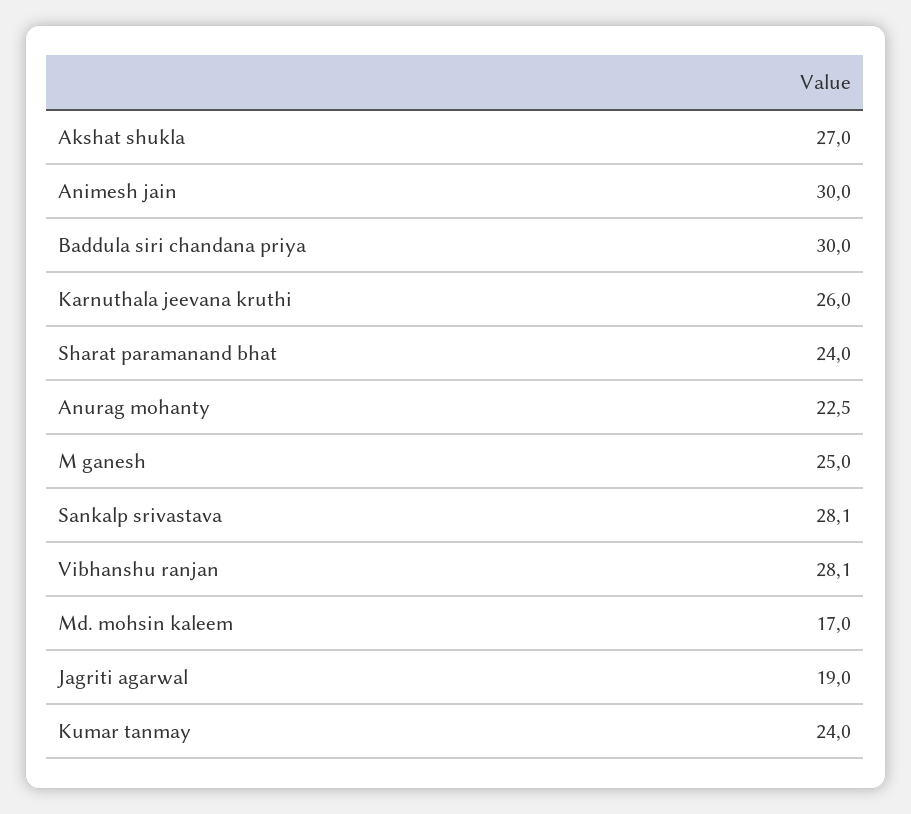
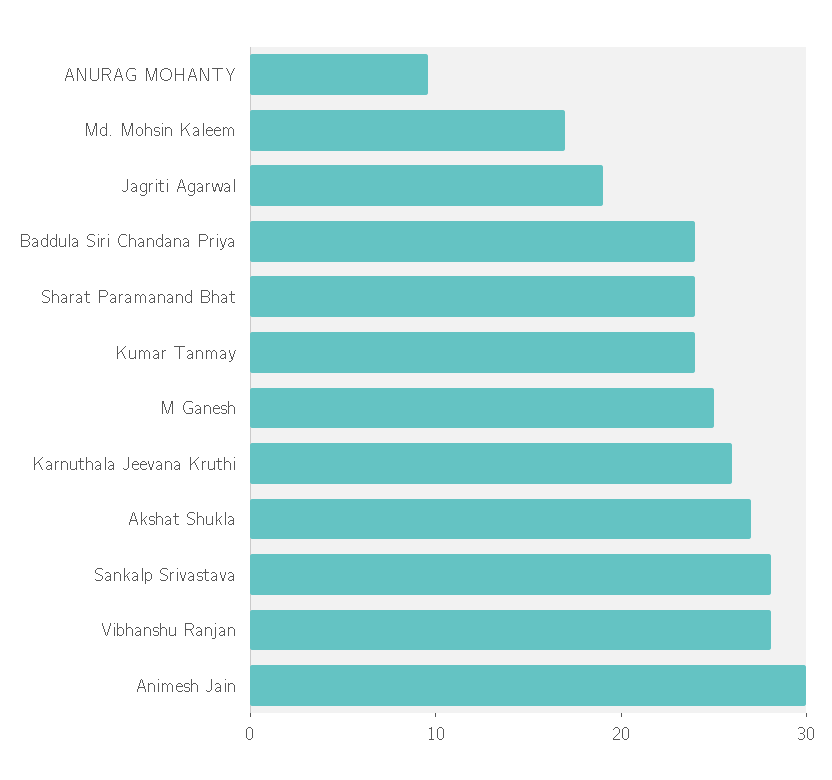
Baddula siri chandana priya: 30 -> 24
Anurag mohanty: 22.5 -> 10

